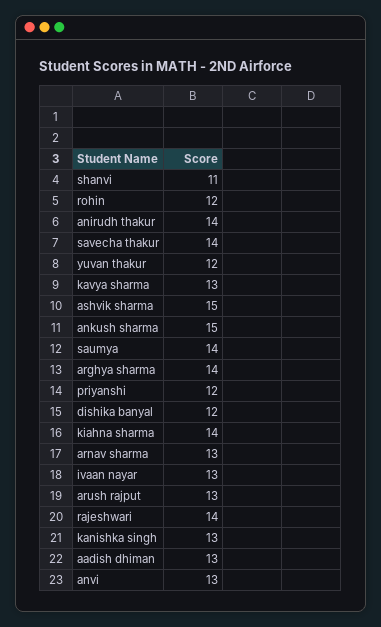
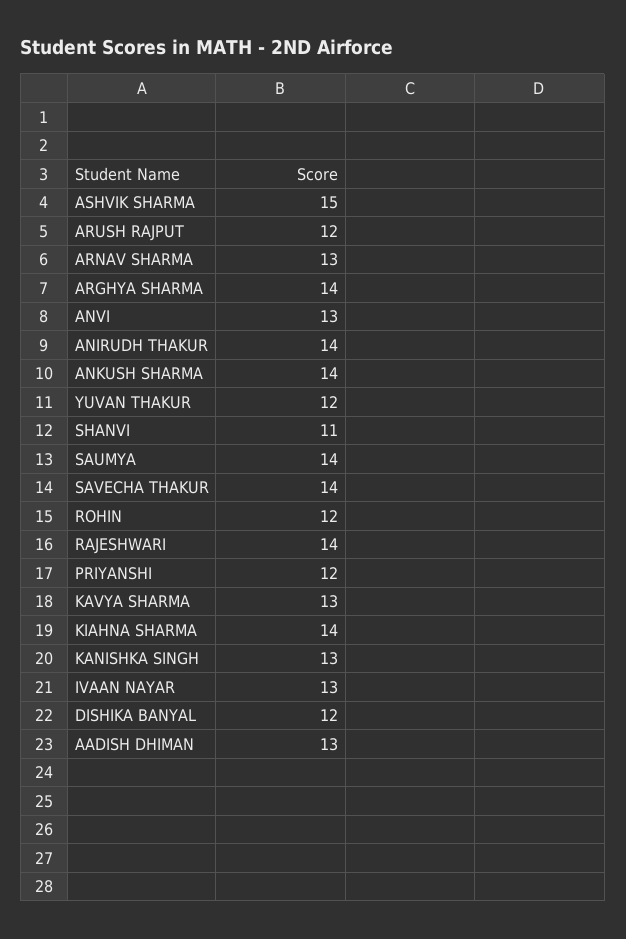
ankush sharma: 15 -> 14
arush rajput: 13 -> 12

